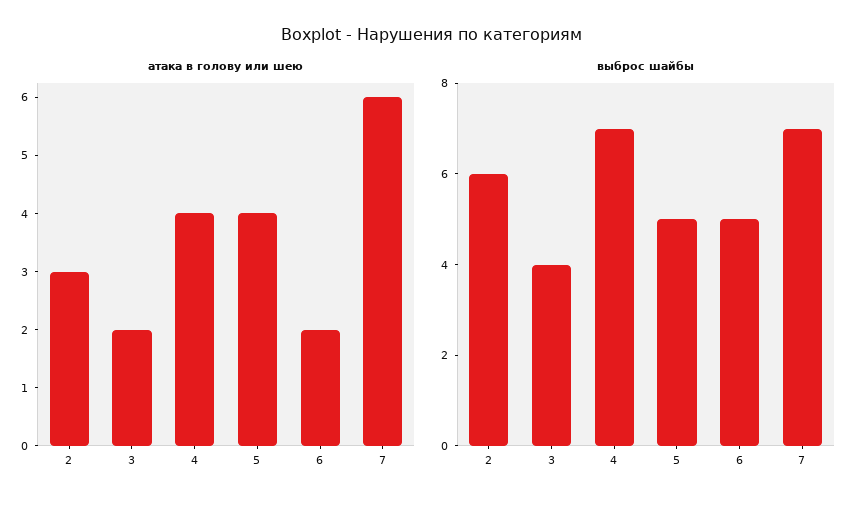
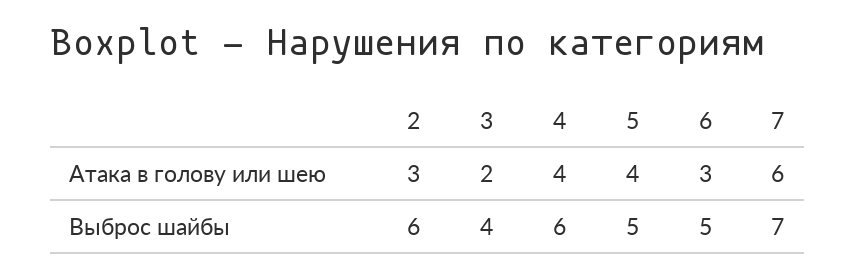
атака в голову или шею, 6: 2 -> 3
выброс шайбы, 4: 7 -> 6

